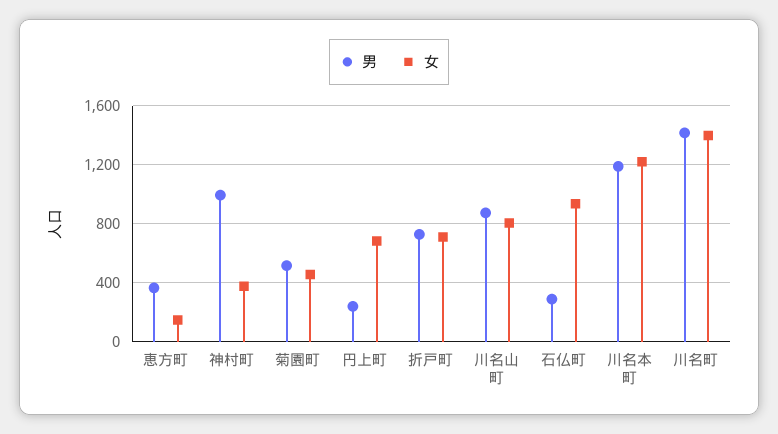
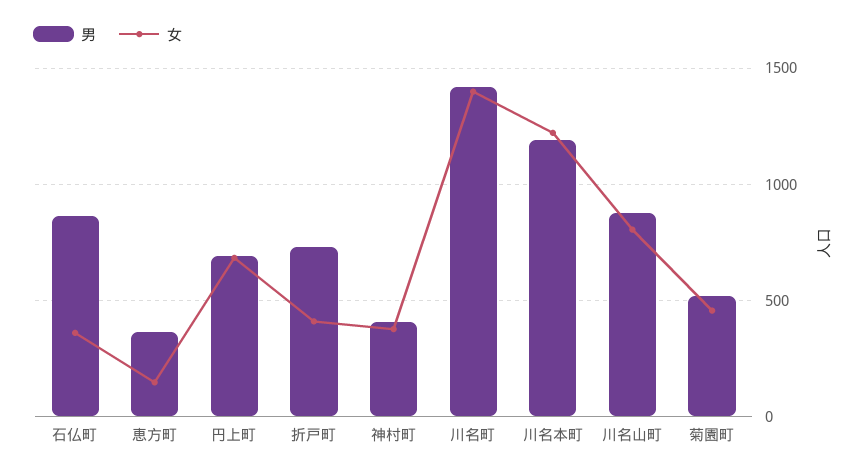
男, 神村町: 1000 -> 400
男, 円上町: 250 -> 700
女, 折戸町: 700 -> 400
男, 石仏町: 300 -> 850
女, 石仏町: 950 -> 350

